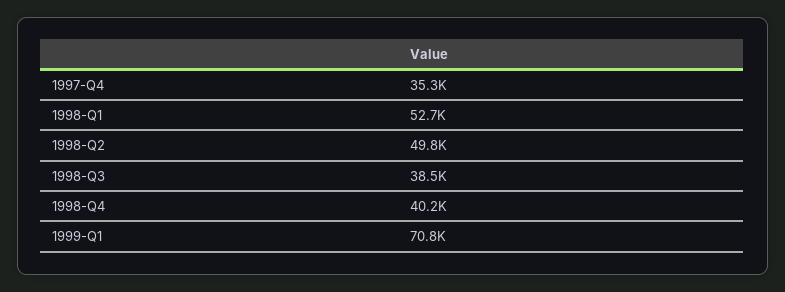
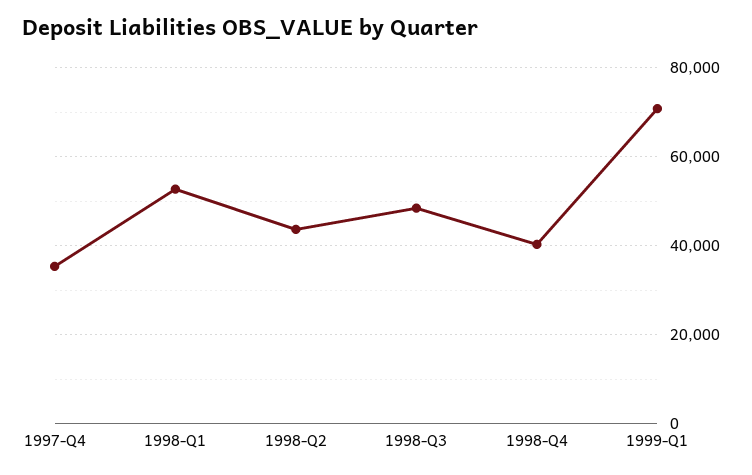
1998-Q2: 49800 -> 44000
1998-Q3: 38500 -> 48000

